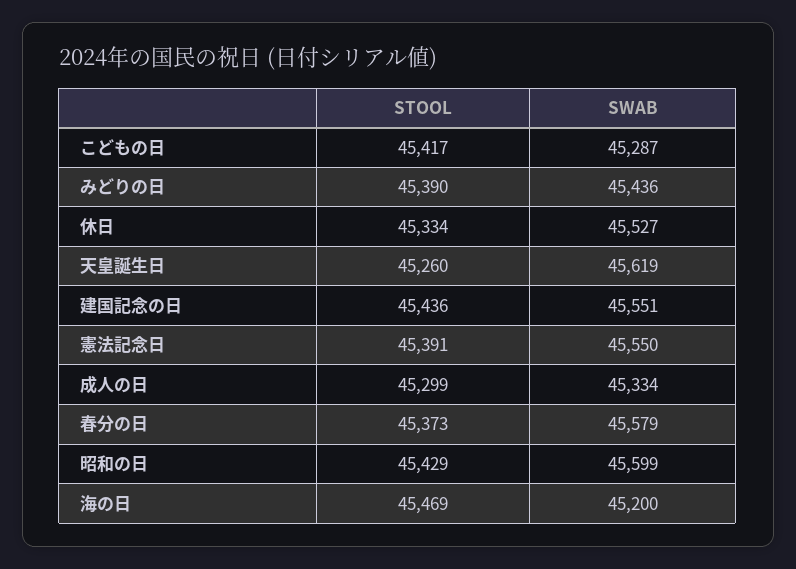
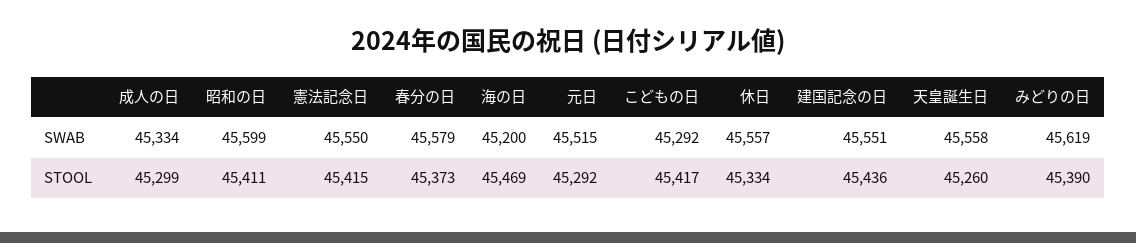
SWAB, こどもの日: 45287 -> 45292
SWAB, みどりの日: 45436 -> 45619
SWAB, 休日: 45527 -> 45557
SWAB, 天皇誕生日: 45619 -> 45558
STOOL, 憲法記念日: 45391 -> 45415
STOOL, 昭和の日: 45429 -> 45411
SWAB, 元日: none -> 45515
STOOL, 元日: none -> 45292

